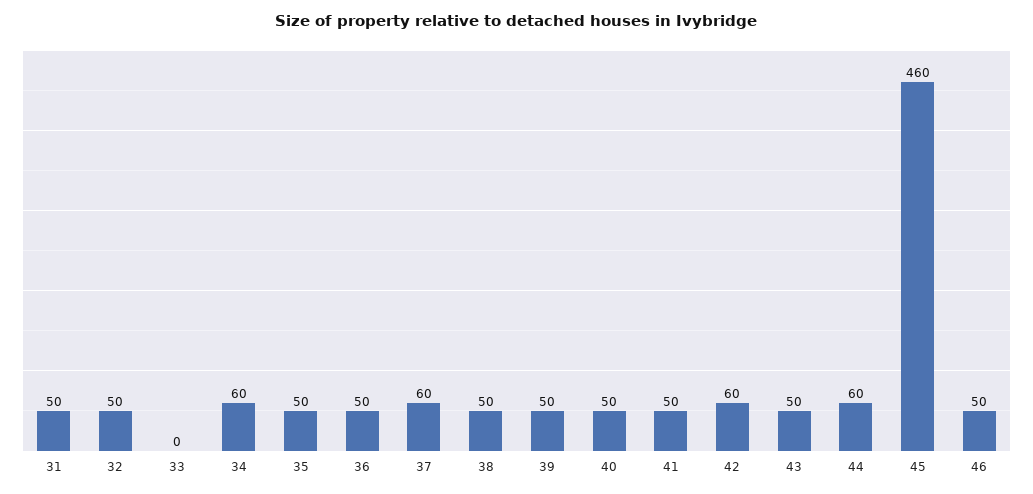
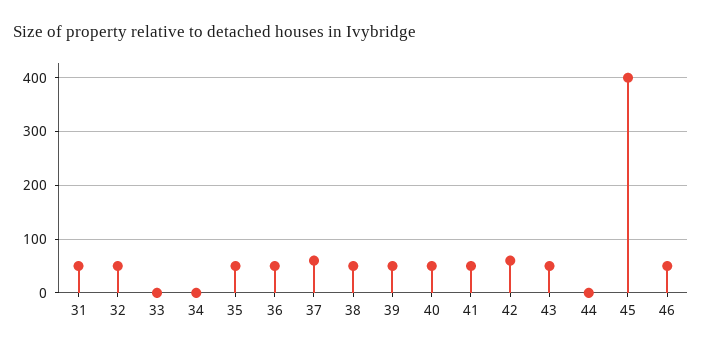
34: 60 -> 0
44: 60 -> 0
45: 460 -> 400

